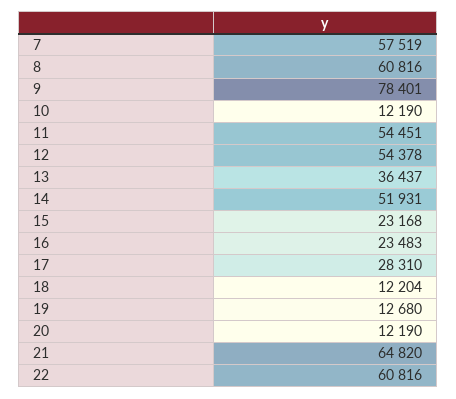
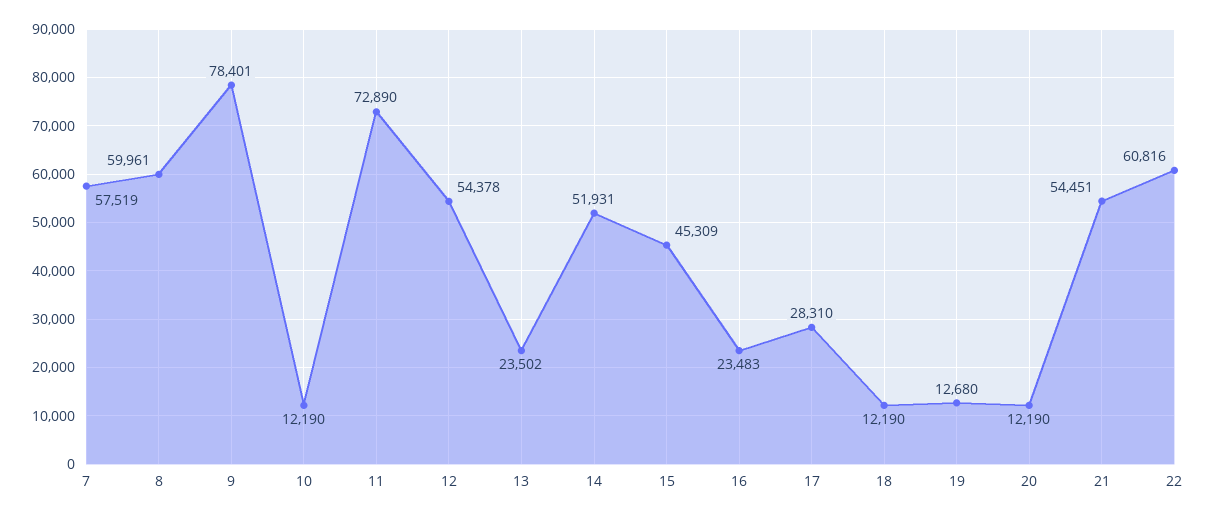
8: 60816 -> 59961
11: 54451 -> 72890
13: 36437 -> 23502
15: 23168 -> 45309
18: 12204 -> 12190
21: 64820 -> 54451

